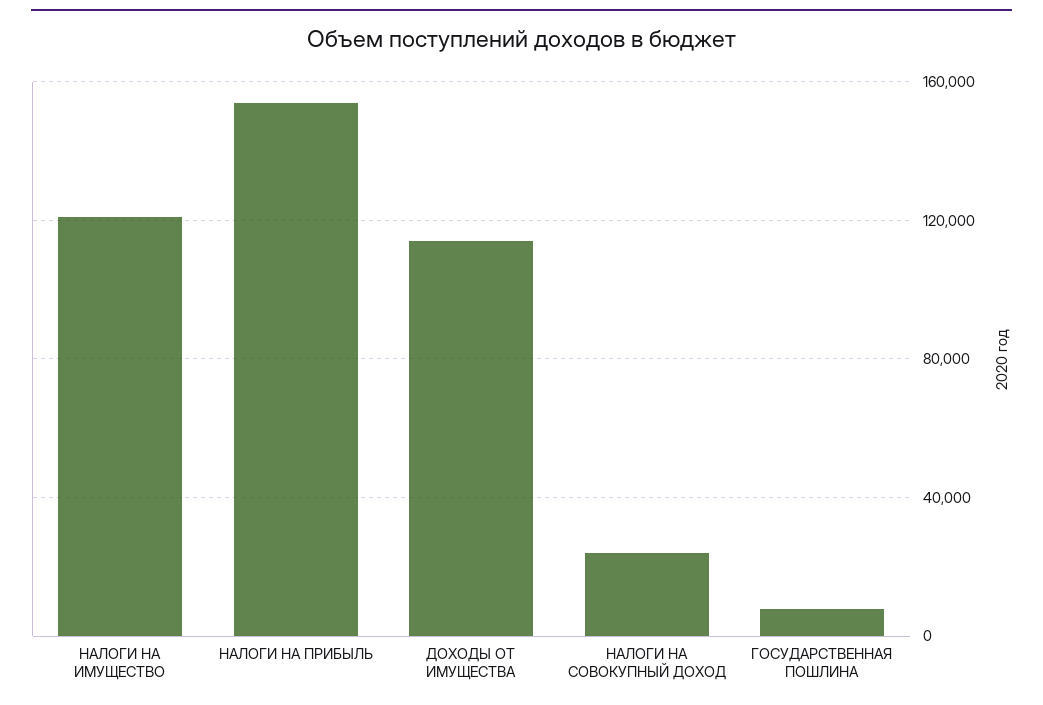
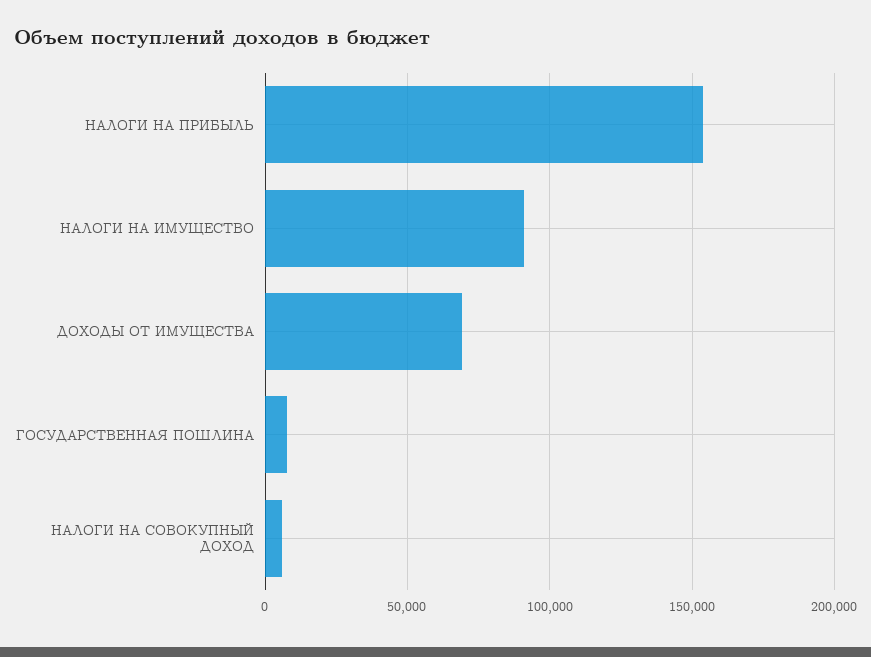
НАЛОГИ НА ИМУЩЕСТВО: 120000 -> 90000
ДОХОДЫ ОТ ИМУЩЕСТВА: 115000 -> 70000
НАЛОГИ НА СОВОКУПНЫЙ ДОХОД: 25000 -> 5000

